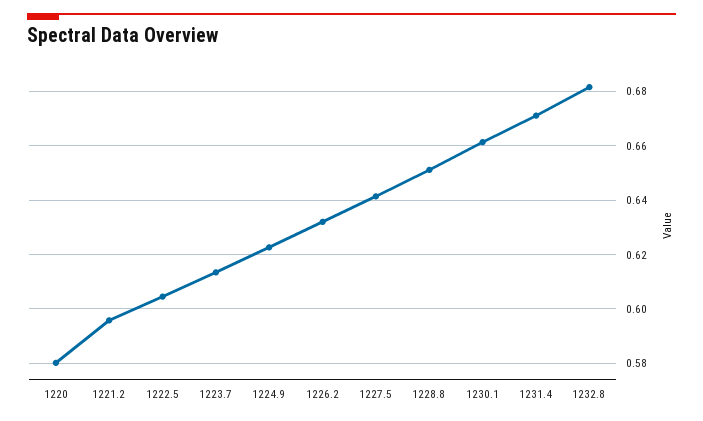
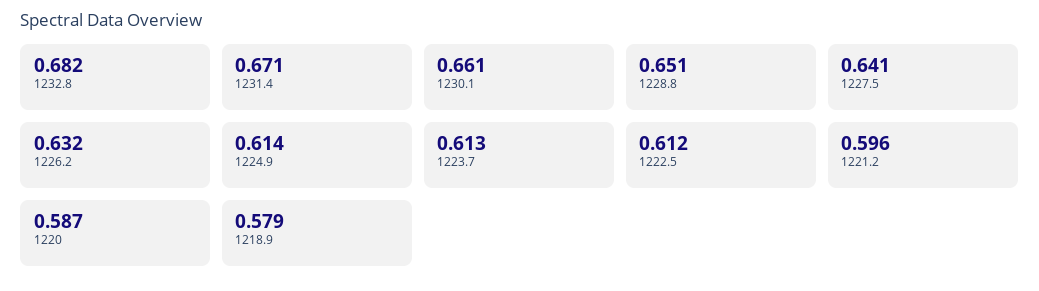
1220: 0.58 -> 0.587
1222.5: 0.605 -> 0.612
1224.9: 0.6225 -> 0.614
1218.9: none -> 0.579

